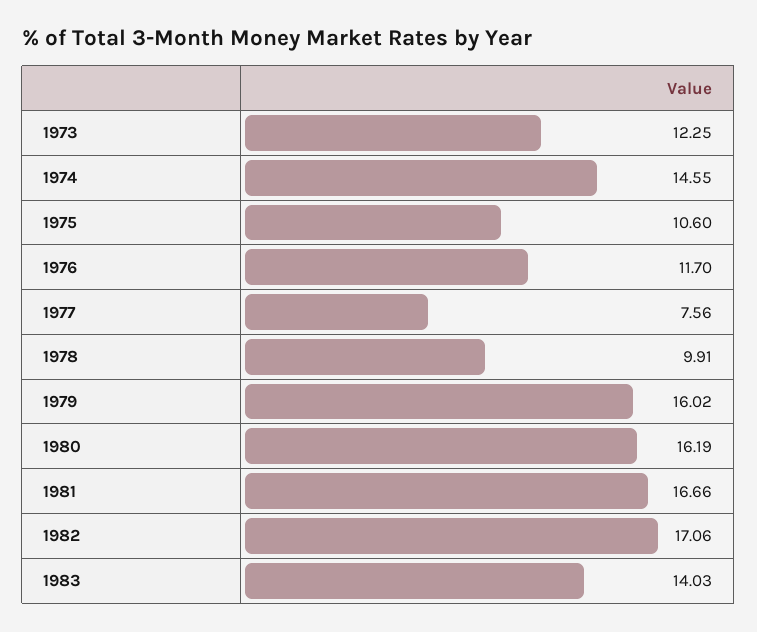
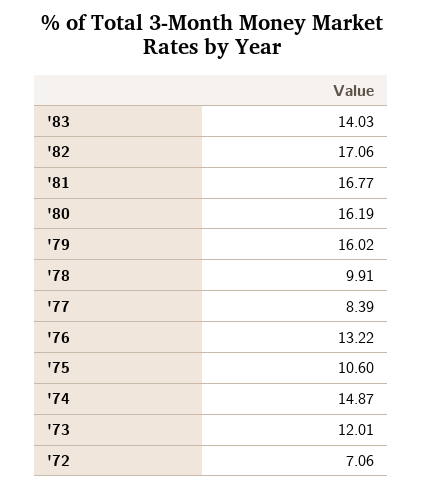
1973: 12.25 -> 12.01
1974: 14.55 -> 14.87
1976: 11.7 -> 13.22
1977: 7.56 -> 8.39
1981: 16.66 -> 16.77
'72: none -> 7.06

